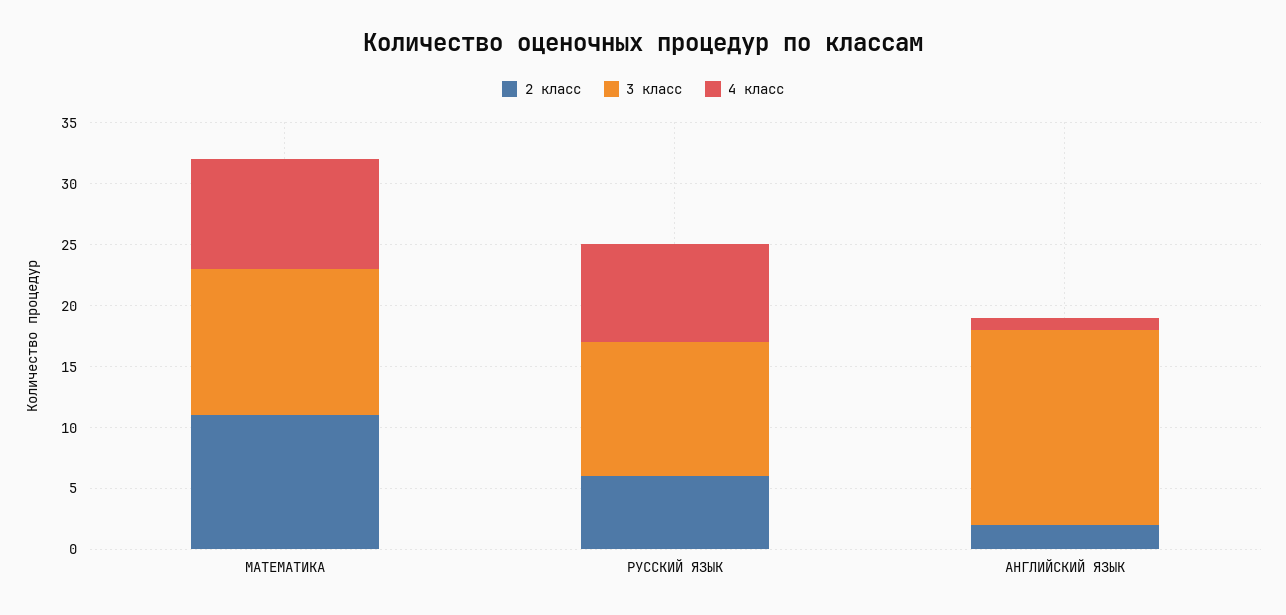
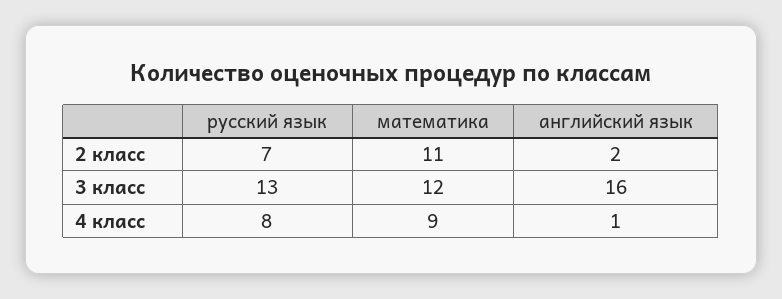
2 класс, РУССКИЙ ЯЗЫК: 6 -> 7
3 класс, РУССКИЙ ЯЗЫК: 11 -> 13

